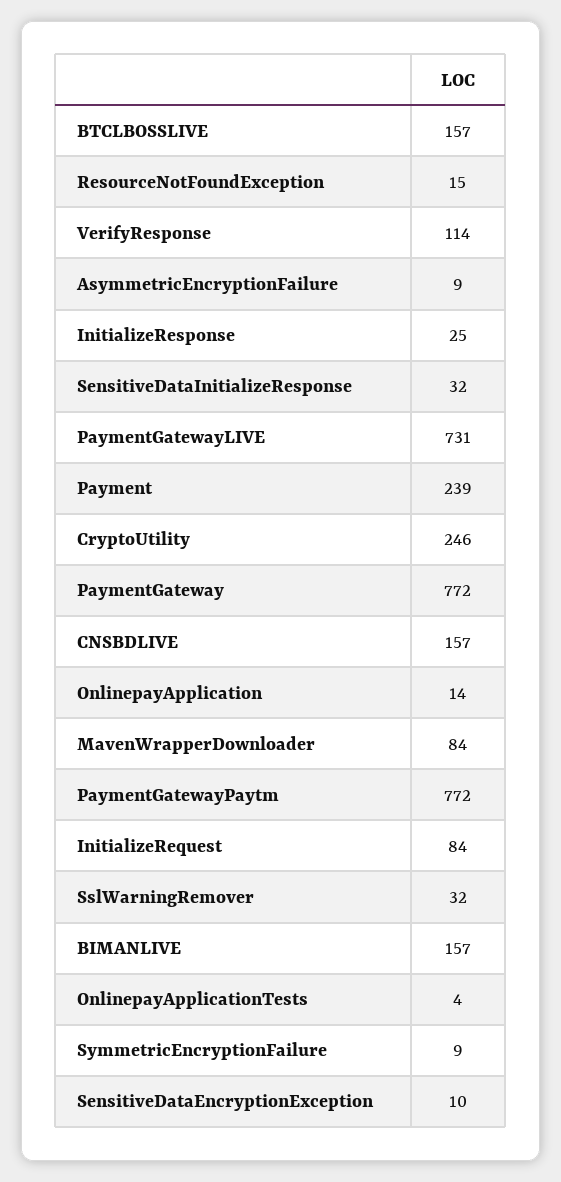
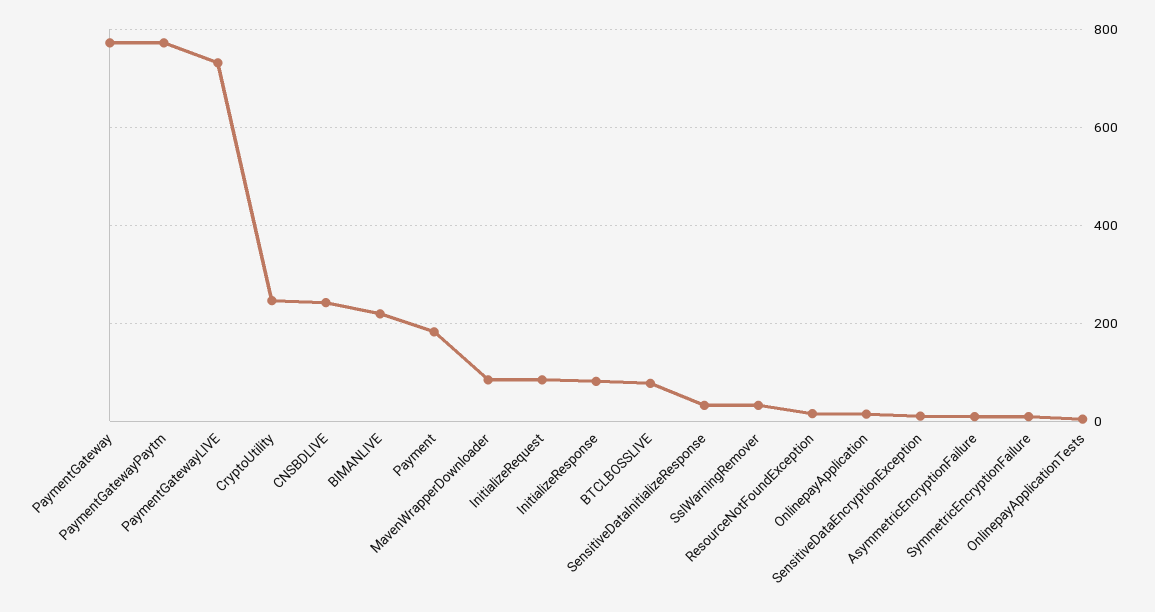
BTCLBOSSLIVE: 157 -> 80
VerifyResponse: 114 -> none
InitializeResponse: 25 -> 80
Payment: 239 -> 180
CNSBDLIVE: 157 -> 240
BIMANLIVE: 157 -> 220

